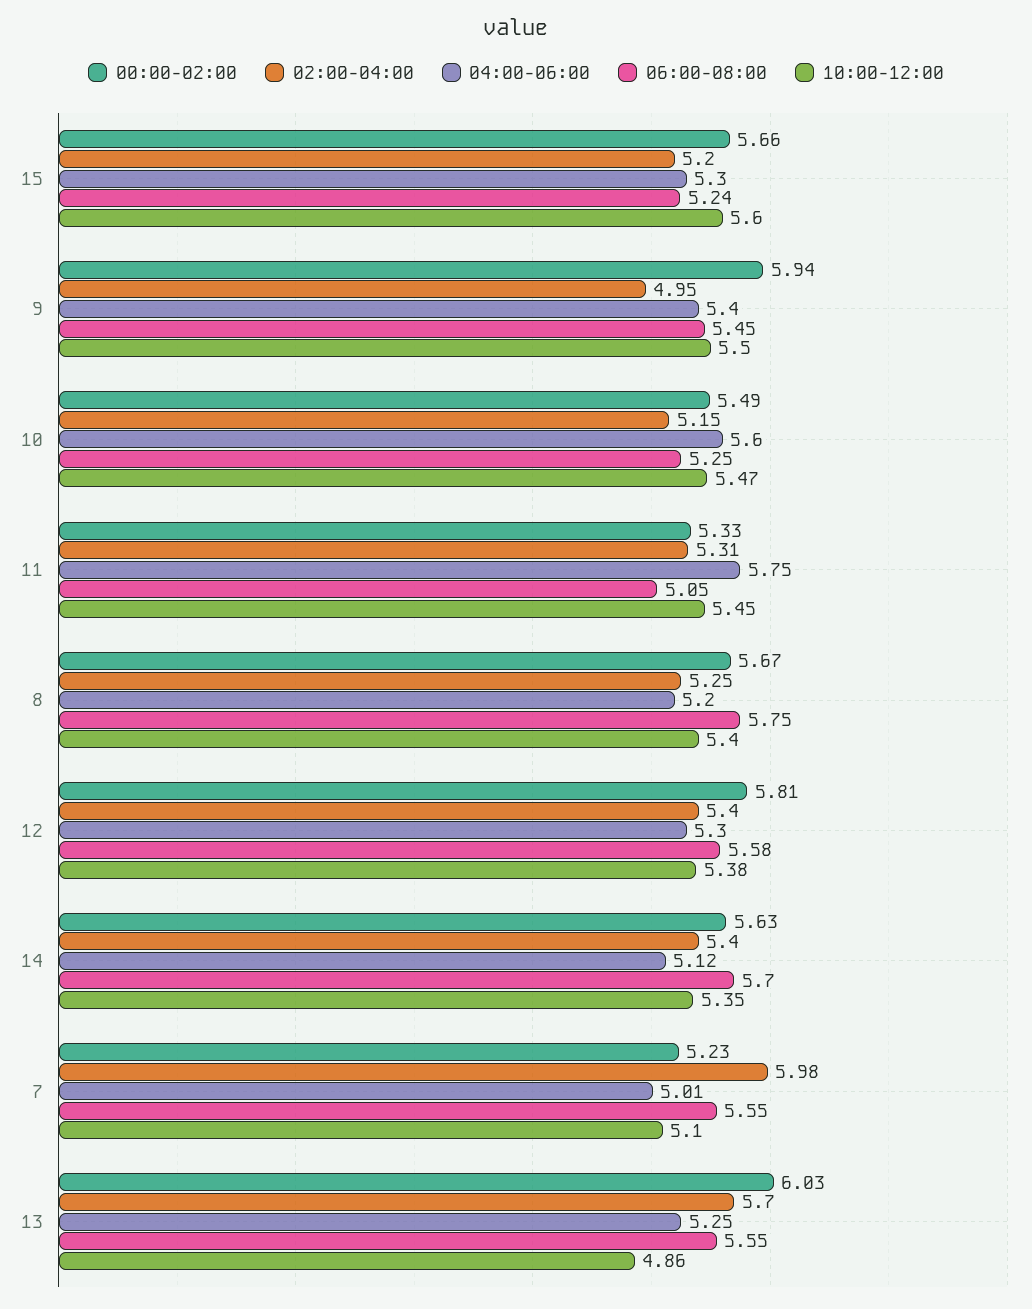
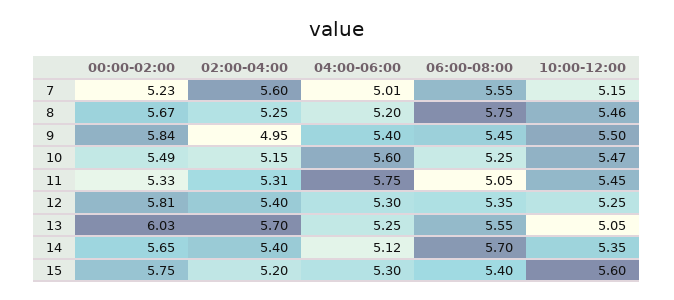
00:00-02:00, 15: 5.66 -> 5.75
06:00-08:00, 15: 5.24 -> 5.4
00:00-02:00, 9: 5.94 -> 5.84
10:00-12:00, 8: 5.4 -> 5.46
06:00-08:00, 12: 5.58 -> 5.35
10:00-12:00, 12: 5.38 -> 5.25
00:00-02:00, 14: 5.63 -> 5.65
02:00-04:00, 7: 5.98 -> 5.6
10:00-12:00, 7: 5.1 -> 5.15
10:00-12:00, 13: 4.86 -> 5.05

